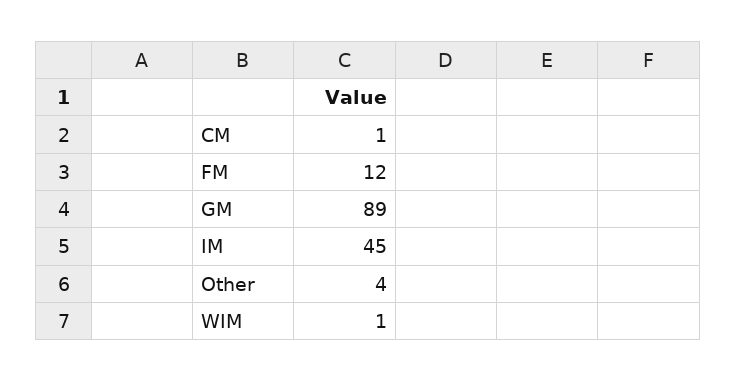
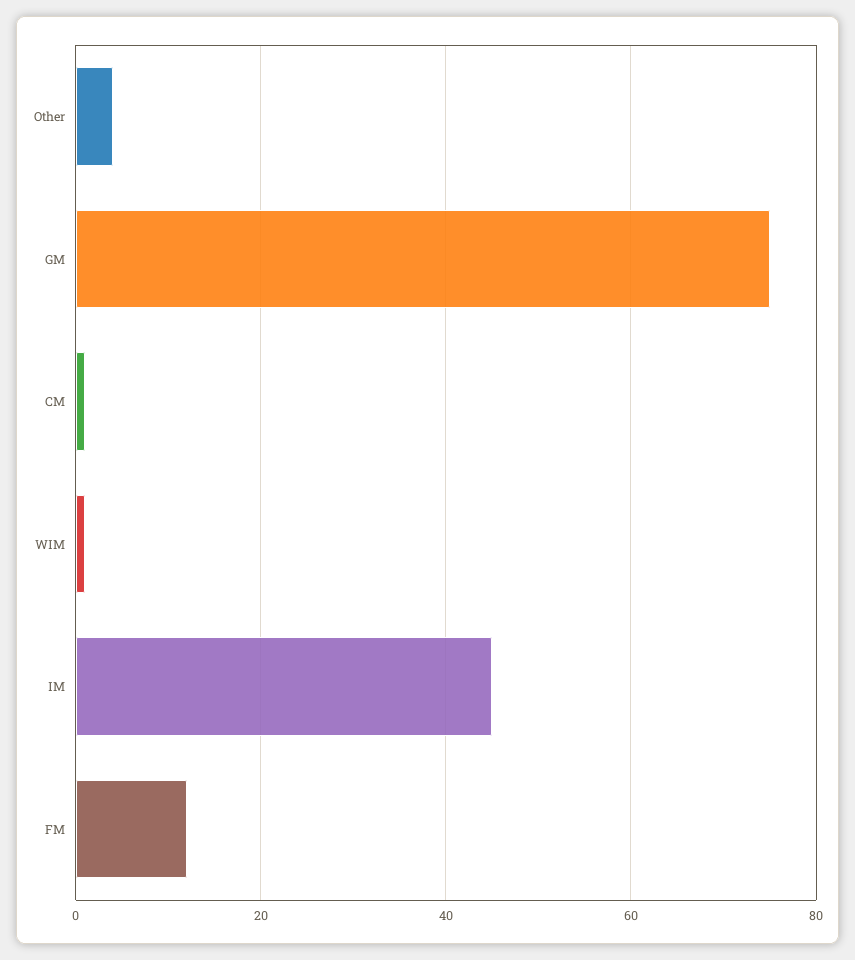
GM: 89 -> 75

